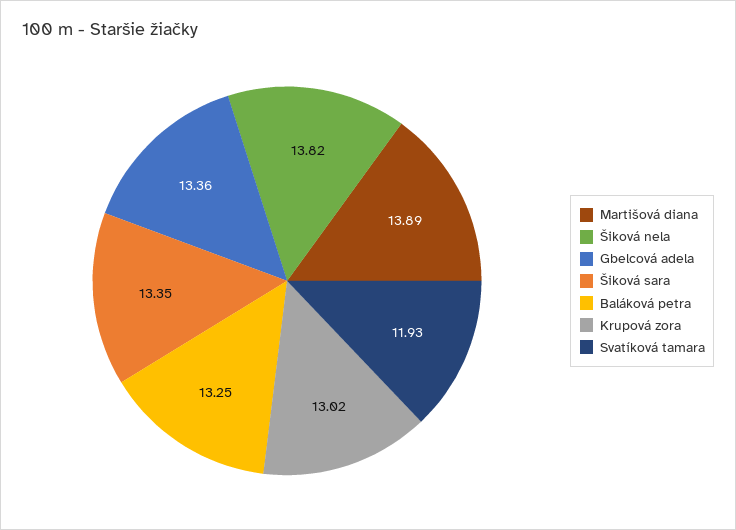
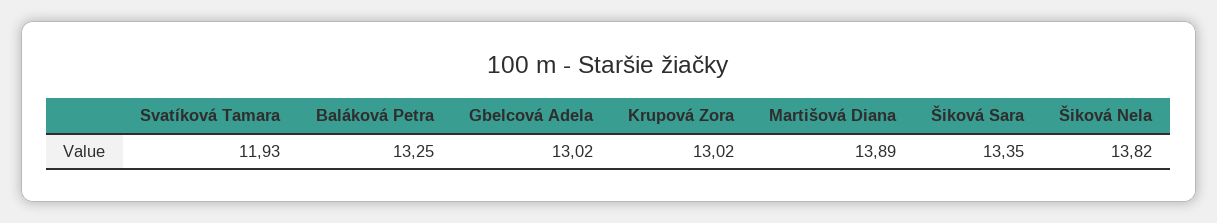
Gbelcová adela: 13.36 -> 13.02

